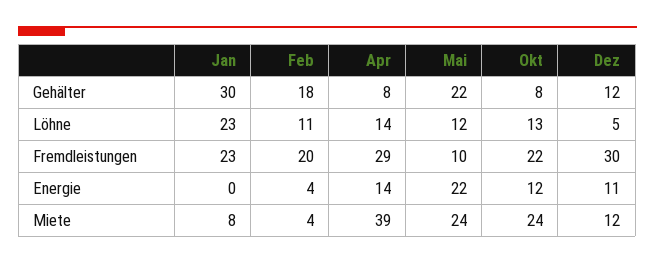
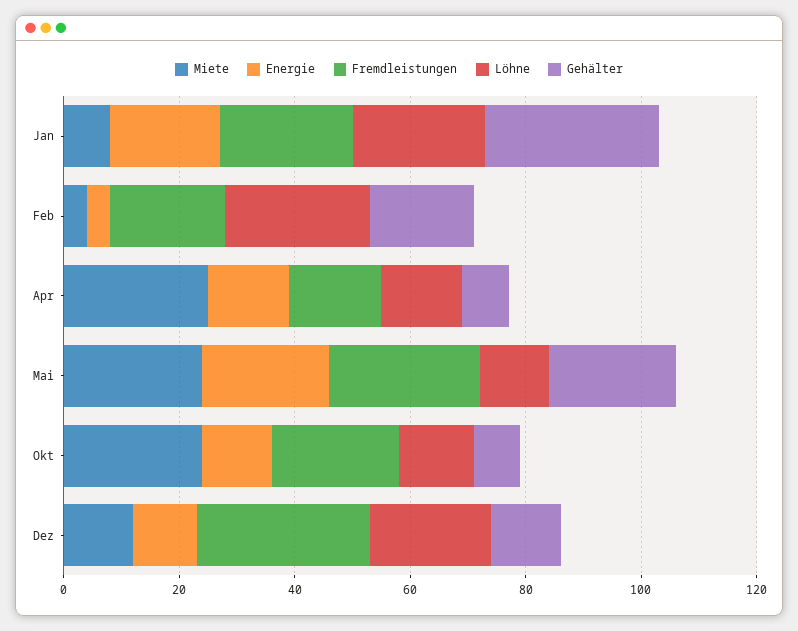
Löhne, Feb: 11 -> 25
Löhne, Dez: 5 -> 20
Fremdleistungen, Apr: 29 -> 15
Fremdleistungen, Mai: 10 -> 25
Energie, Jan: 0 -> 20
Miete, Apr: 39 -> 25

